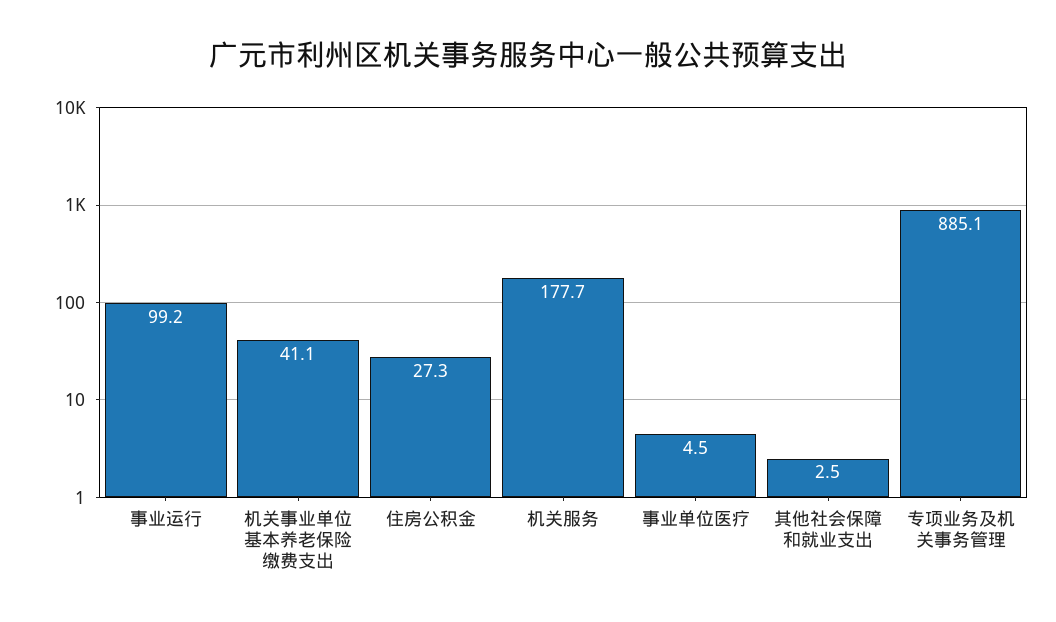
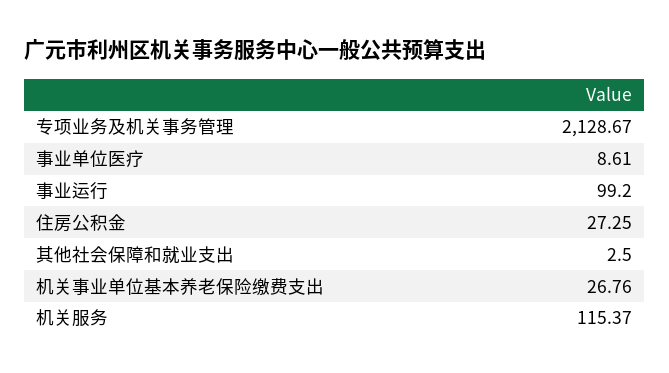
机关事业单位基本养老保险缴费支出: 41.1 -> 26.76
机关服务: 177.7 -> 115.37
事业单位医疗: 4.5 -> 8.61
专项业务及机关事务管理: 885.1 -> 2128.67

